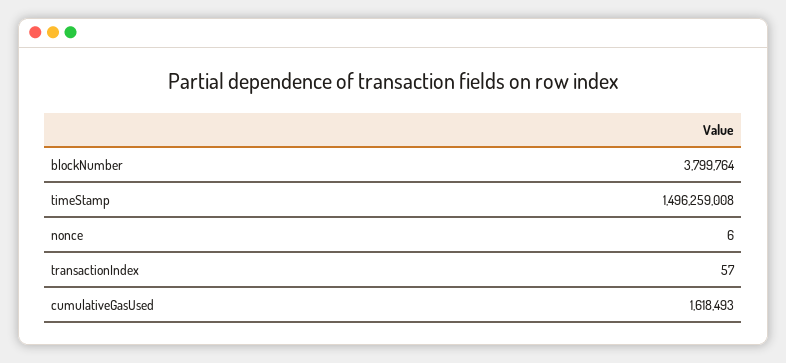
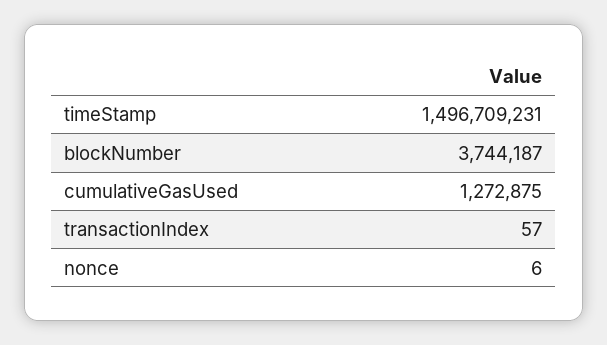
blockNumber: 3799764 -> 3744187
timeStamp: 1496259008 -> 1496709231
cumulativeGasUsed: 1618493 -> 1272875

